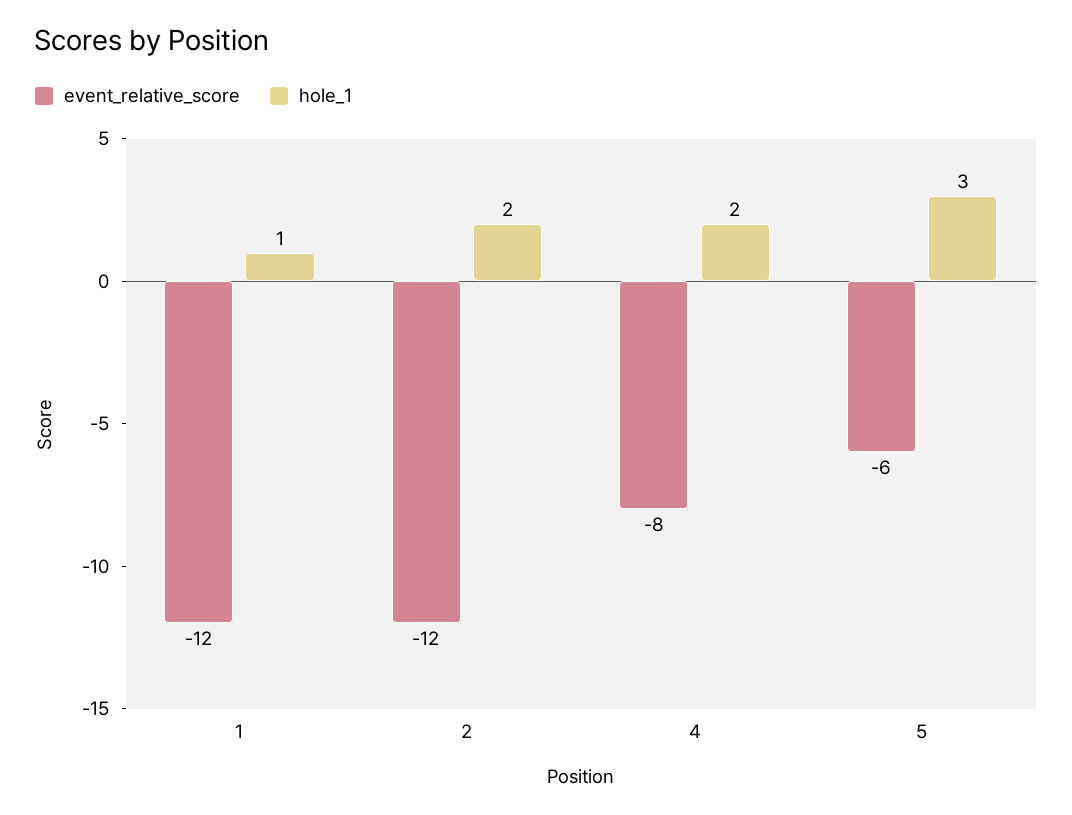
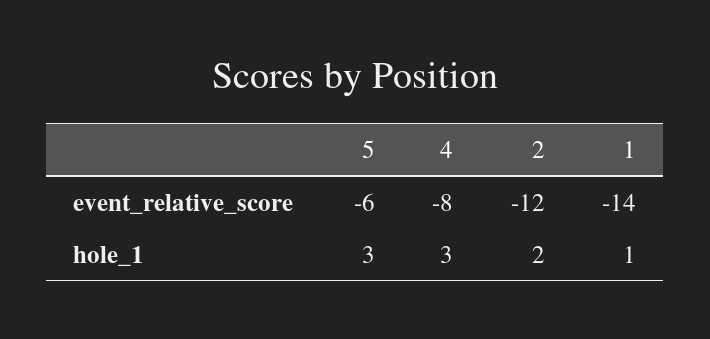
event_relative_score, 1: -12 -> -14
hole_1, 4: 2 -> 3

